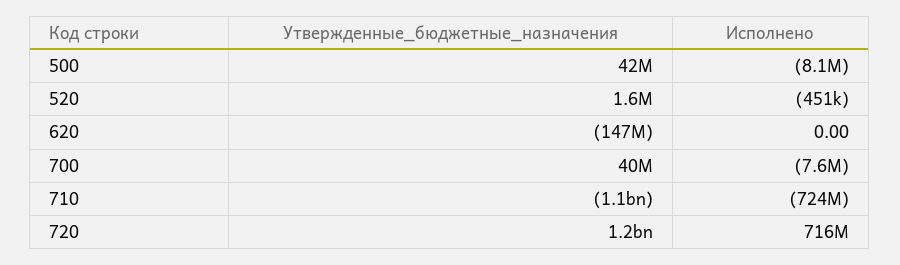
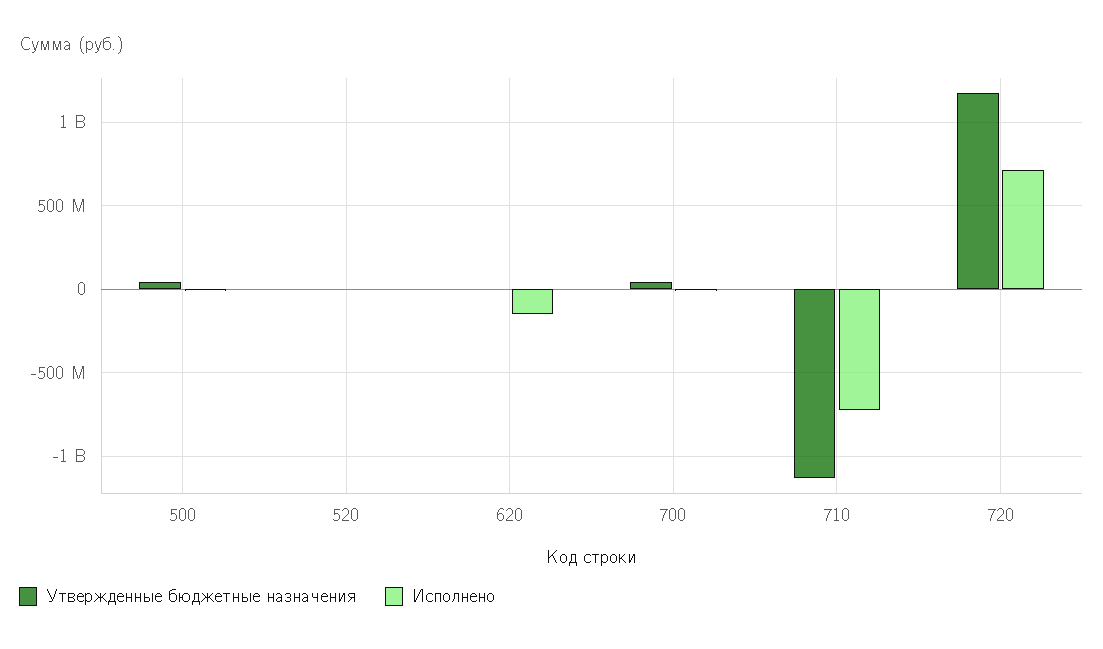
Утвержденные_бюджетные_назначения, 620: -147000000 -> 0
Исполнено, 620: 0 -> -150000000

